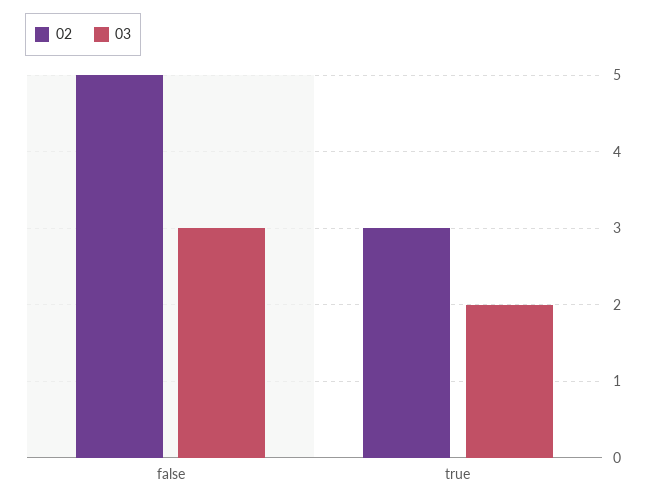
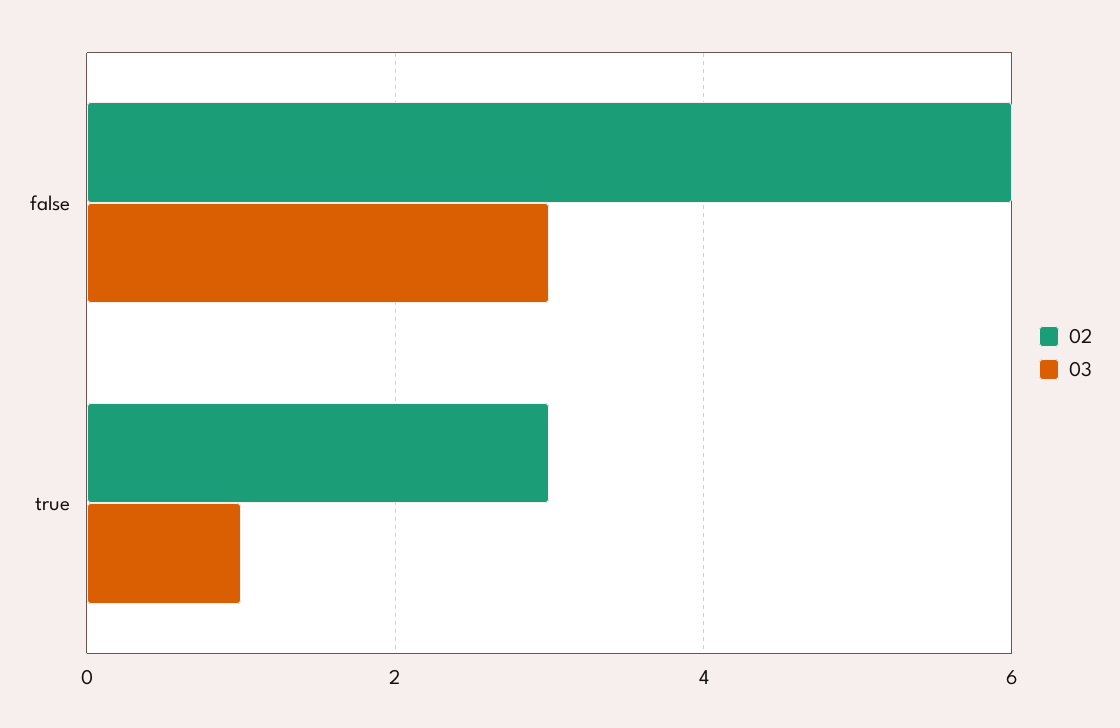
02, false: 5 -> 6
03, true: 2 -> 1

